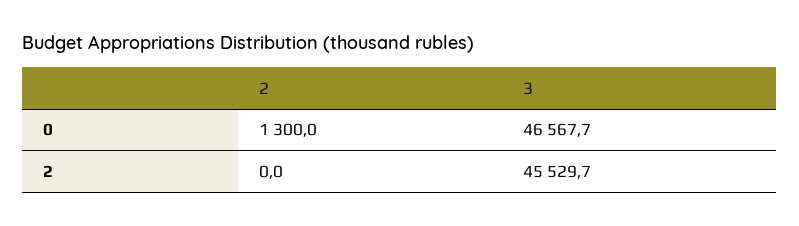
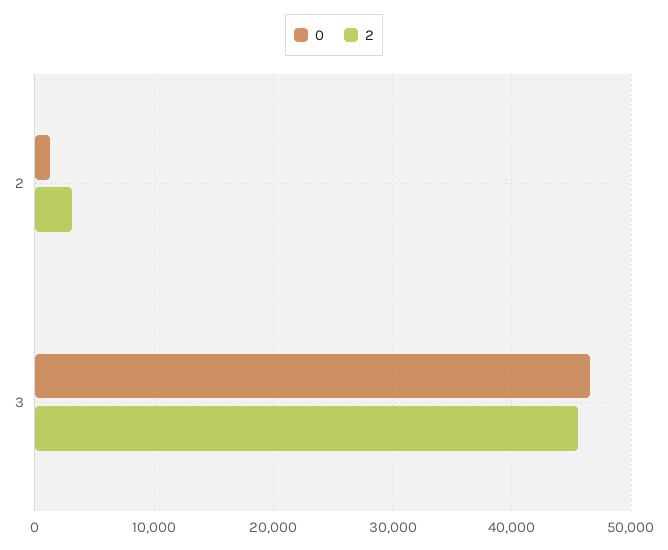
2, 2: 0 -> 3000

